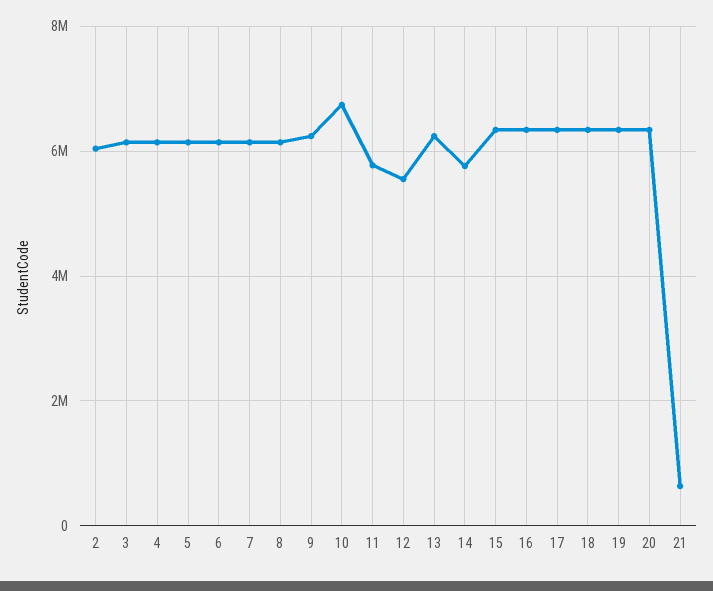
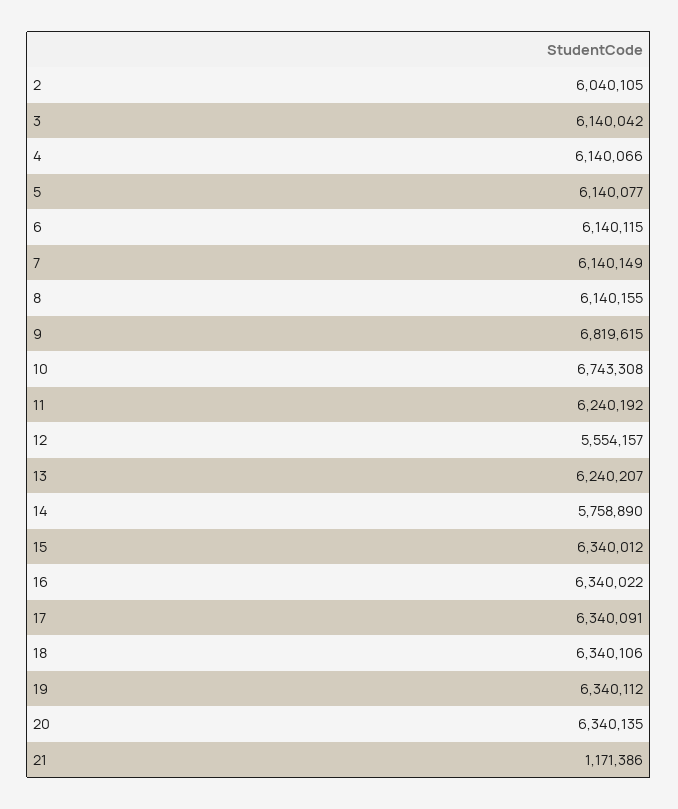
9: 6200000 -> 6819615
11: 5800000 -> 6240192
21: 600000 -> 1171386

